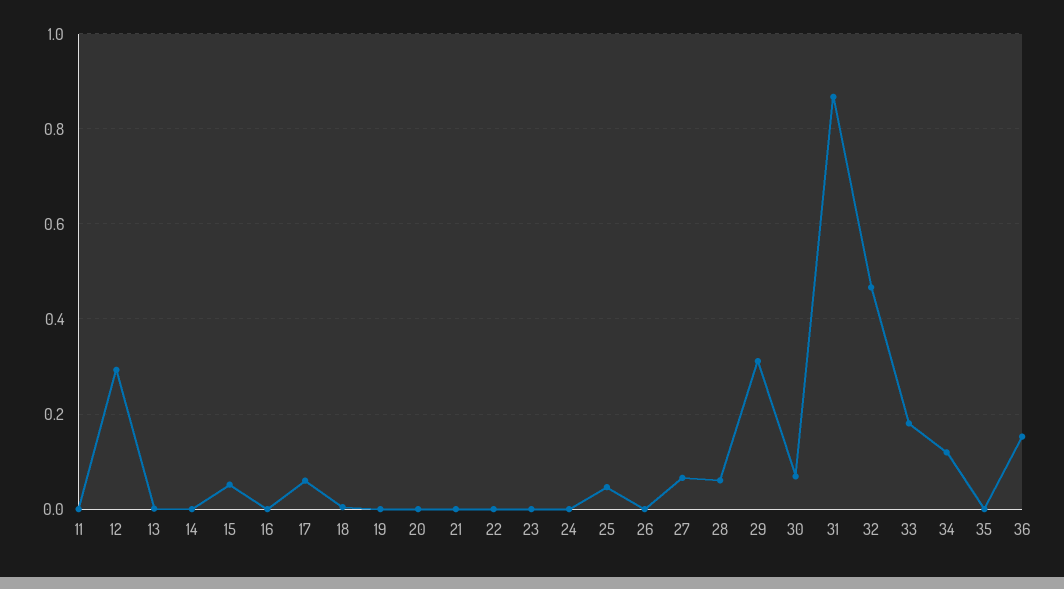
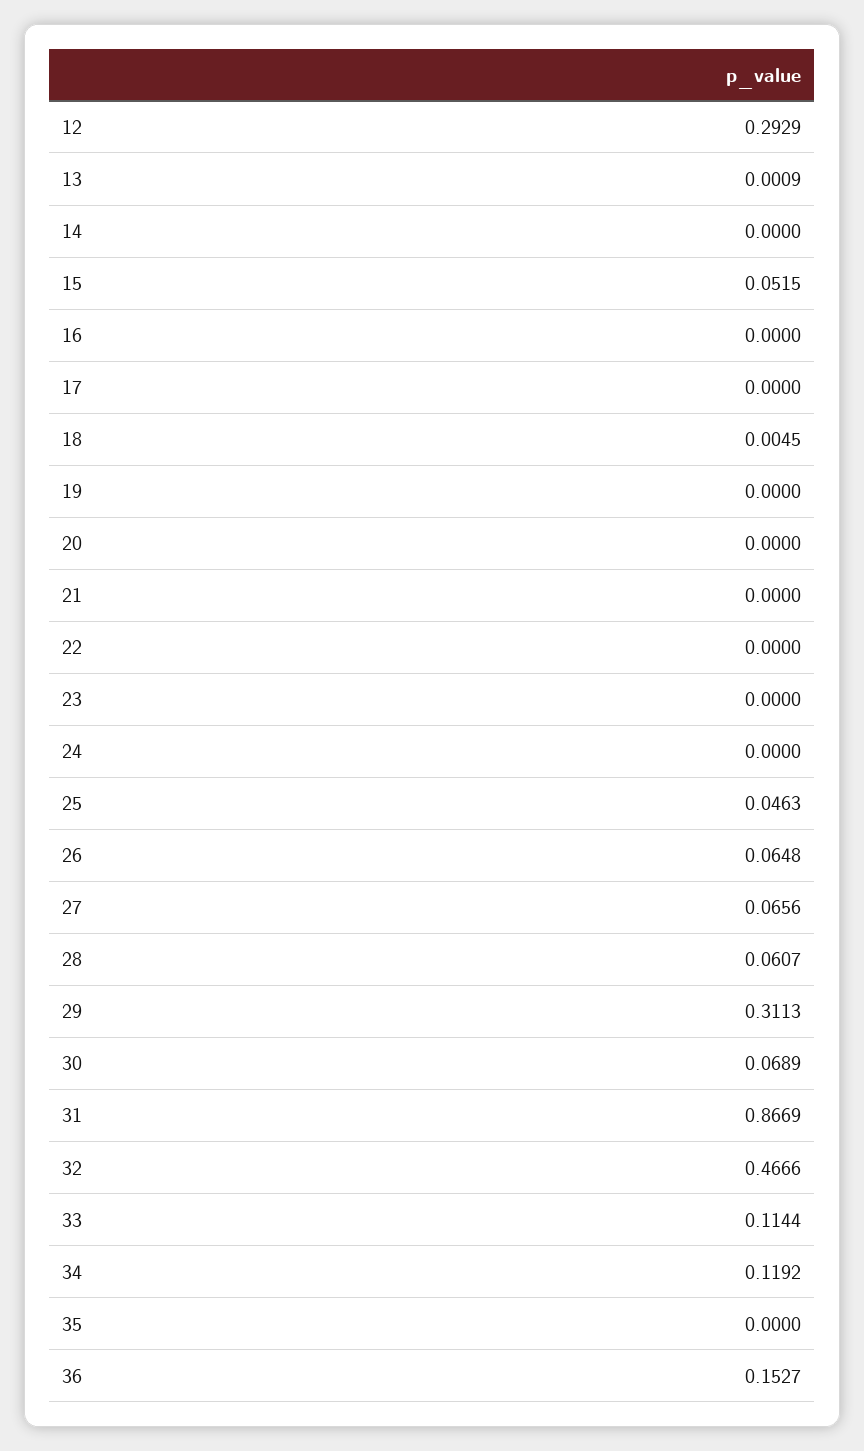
11: 0 -> none
17: 0.06 -> 0
26: 0 -> 0.0648
33: 0.18 -> 0.1144

